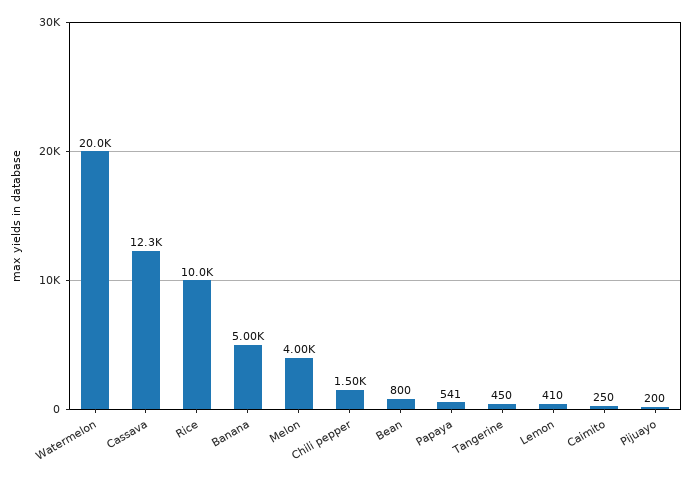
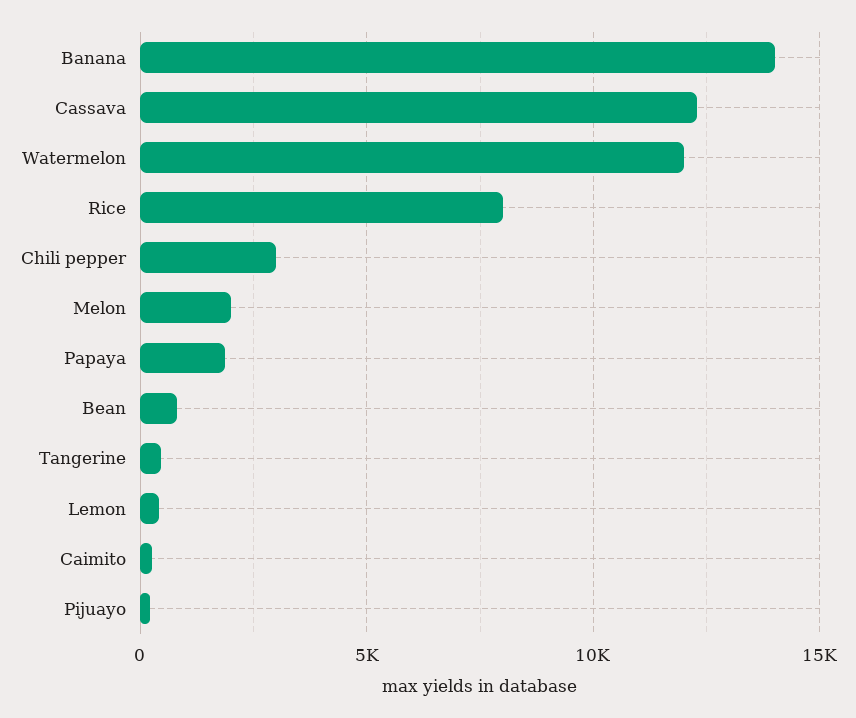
Watermelon: 20000 -> 12000
Rice: 10000 -> 8000
Banana: 5000 -> 14000
Melon: 4000 -> 2000
Chili pepper: 1500 -> 3000
Papaya: 541 -> 2000

